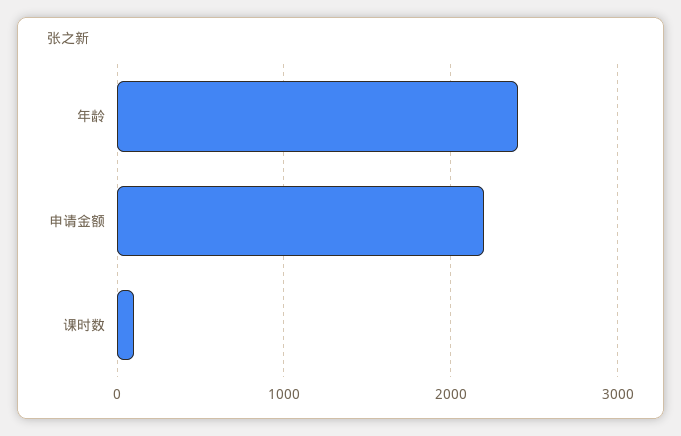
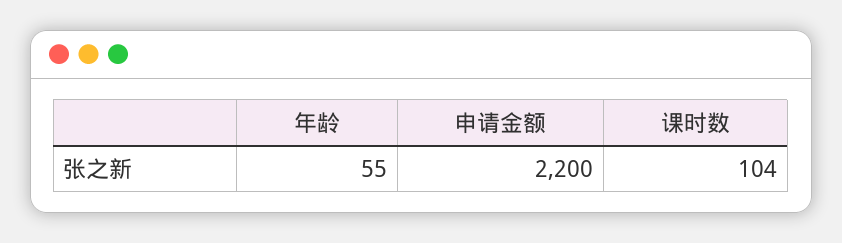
年龄: 2400 -> 55

